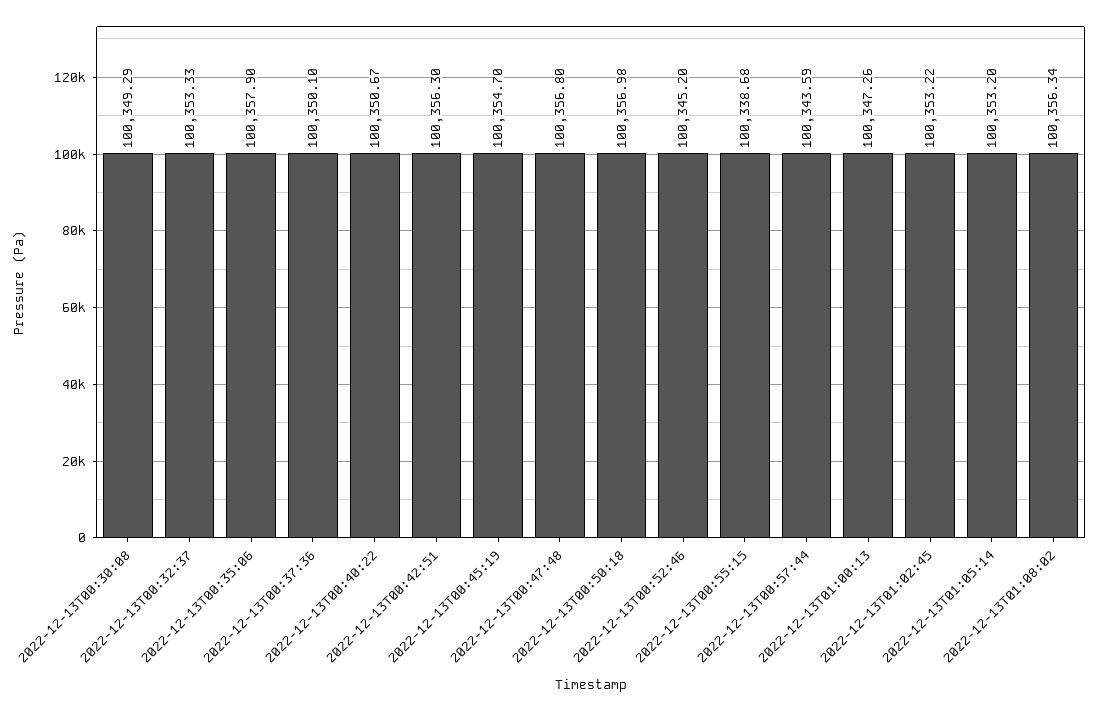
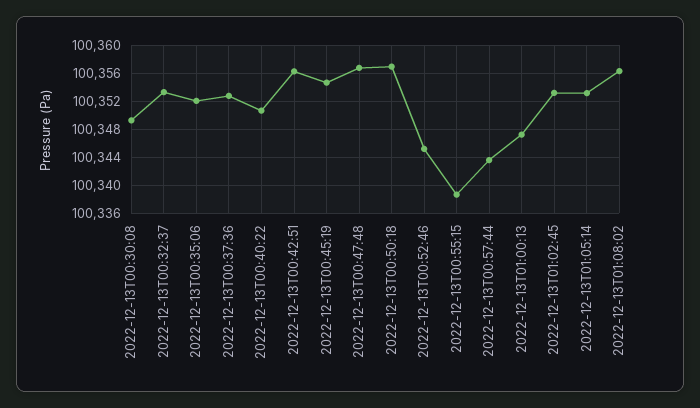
2022-12-13T00:35:06: 100357.9 -> 100352
2022-12-13T00:37:36: 100350.1 -> 100353

